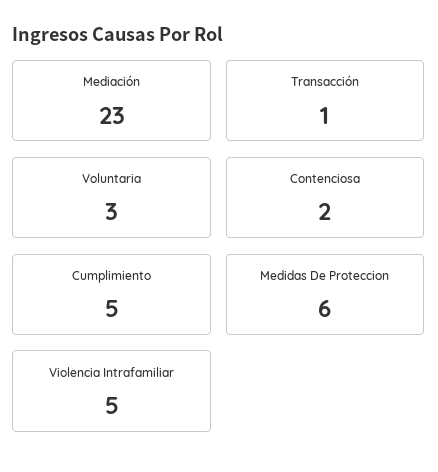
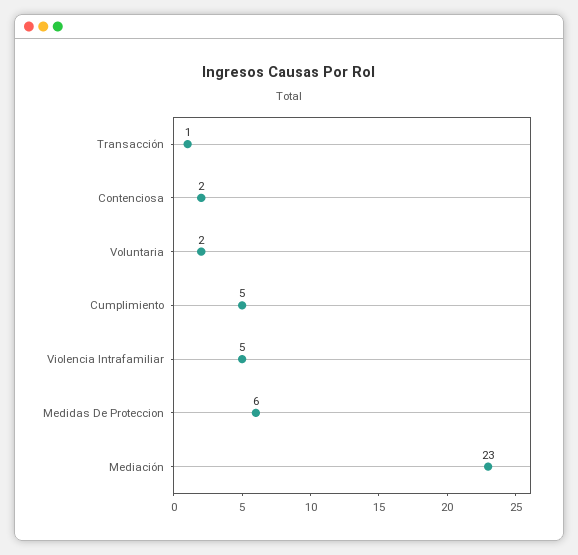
Voluntaria: 3 -> 2

